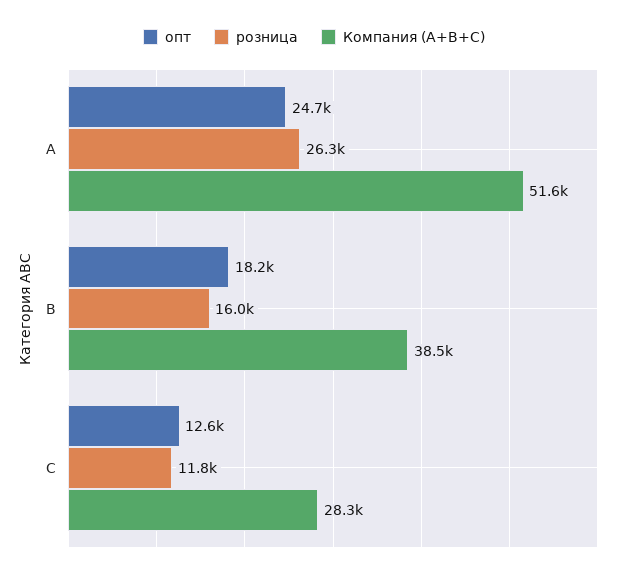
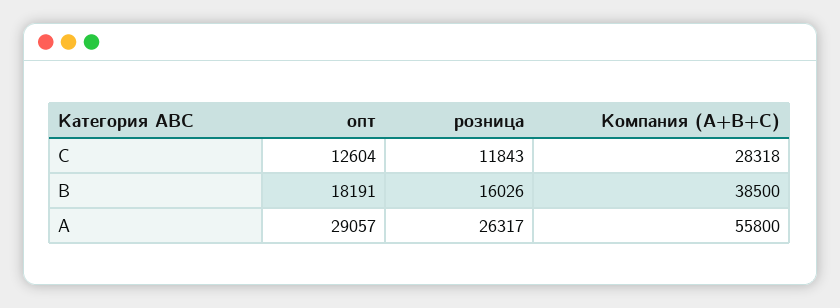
опт, A: 24700 -> 29057
Компания (A+B+C), A: 51600 -> 55800

